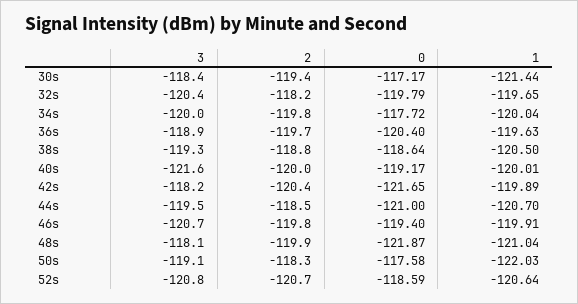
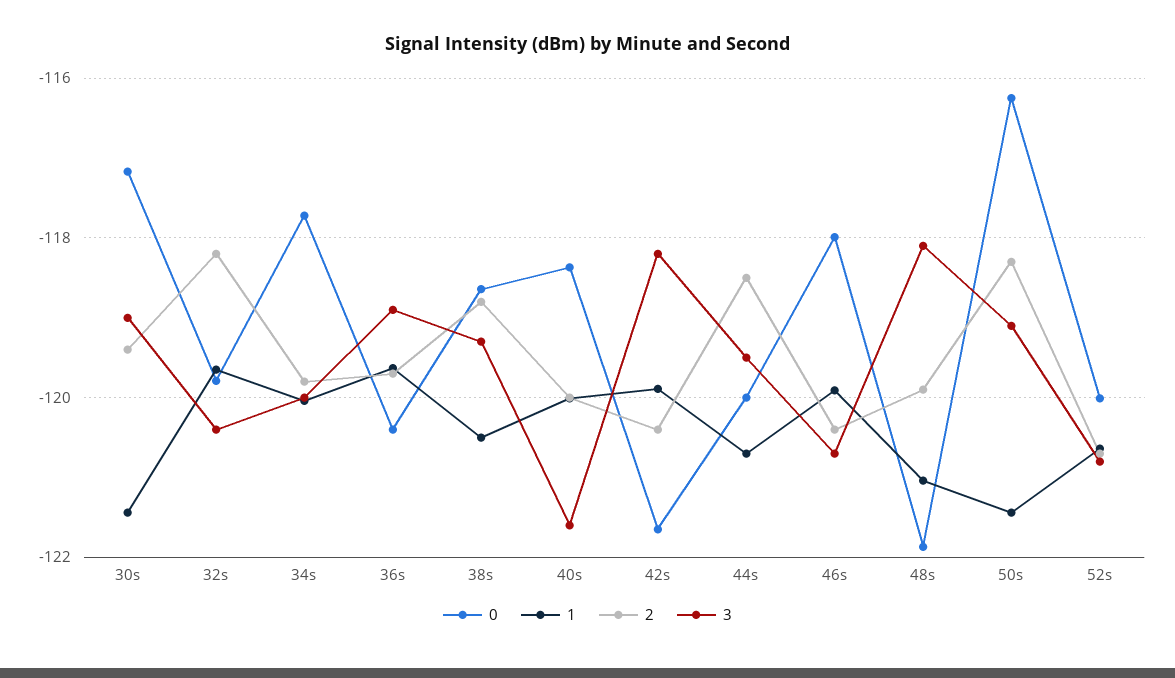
3, 30s: -118.4 -> -119
0, 40s: -119.17 -> -118.4
0, 44s: -121 -> -120
2, 46s: -119.8 -> -120.4
0, 46s: -119.4 -> -118
0, 50s: -117.58 -> -116.2
1, 50s: -122.03 -> -121.4
0, 52s: -118.59 -> -120

